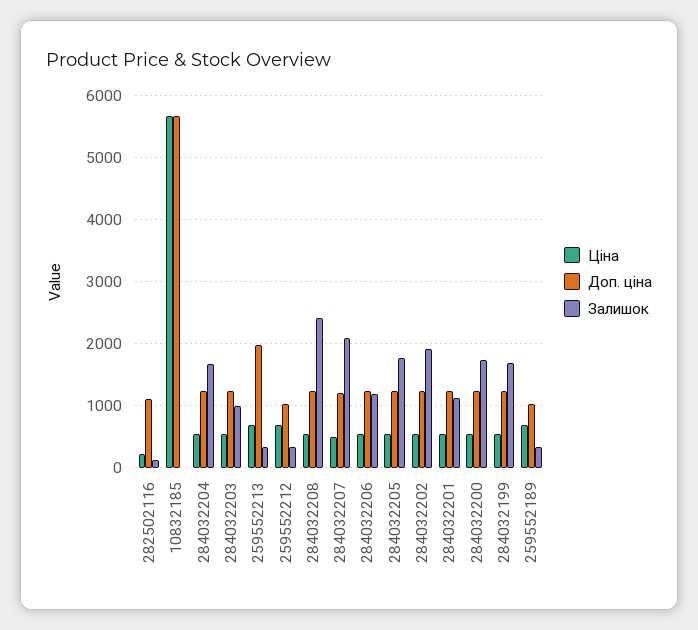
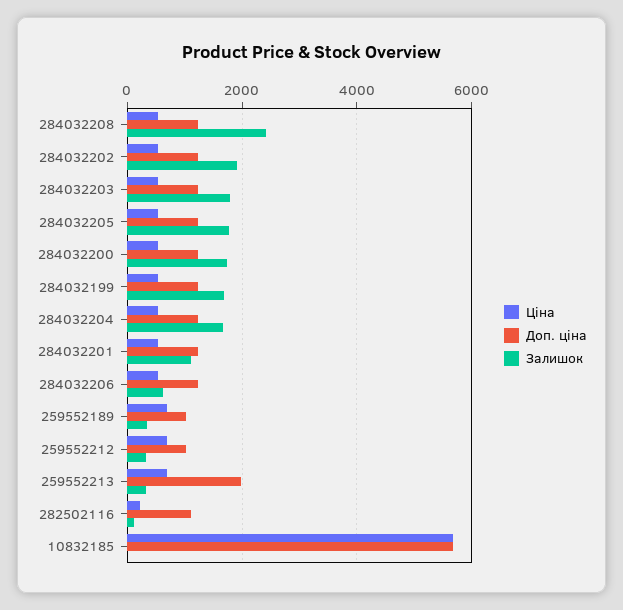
Залишок, 284032203: 1000 -> 1800
Ціна, 284032207: 500 -> none
Доп. ціна, 284032207: 1200 -> none
Залишок, 284032207: 2100 -> none
Залишок, 284032206: 1200 -> 600

